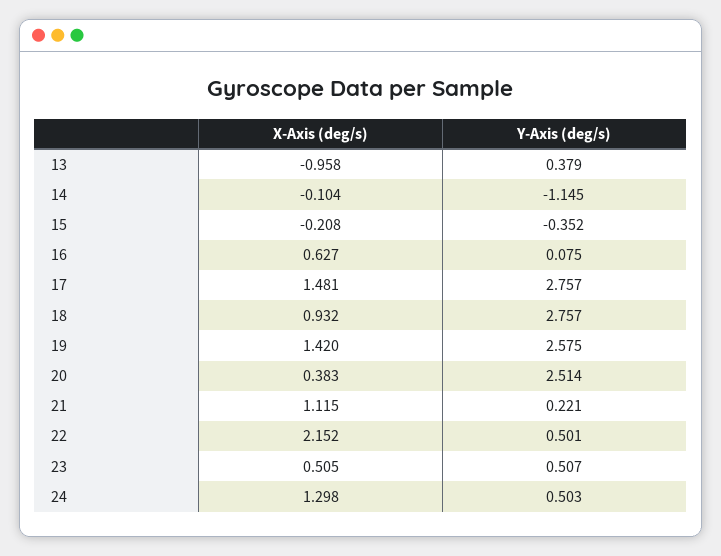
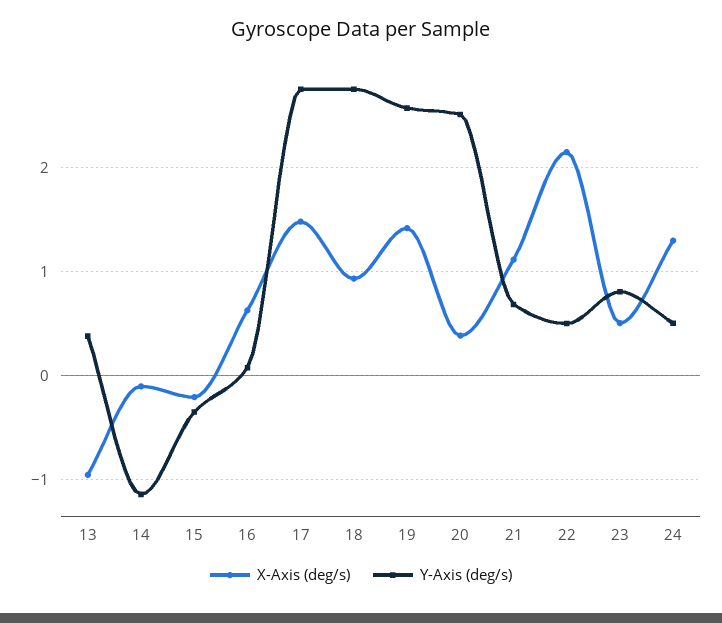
Y-Axis (deg/s), 21: 0.221 -> 0.7
Y-Axis (deg/s), 23: 0.507 -> 0.8

